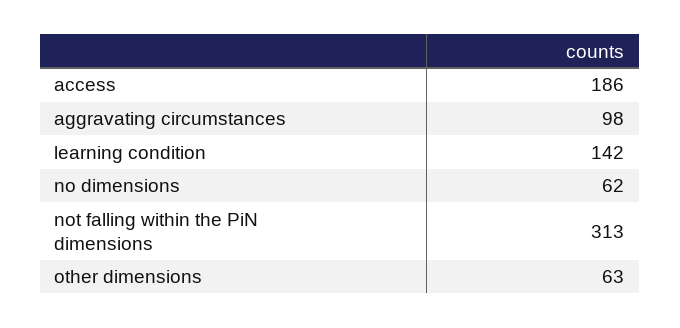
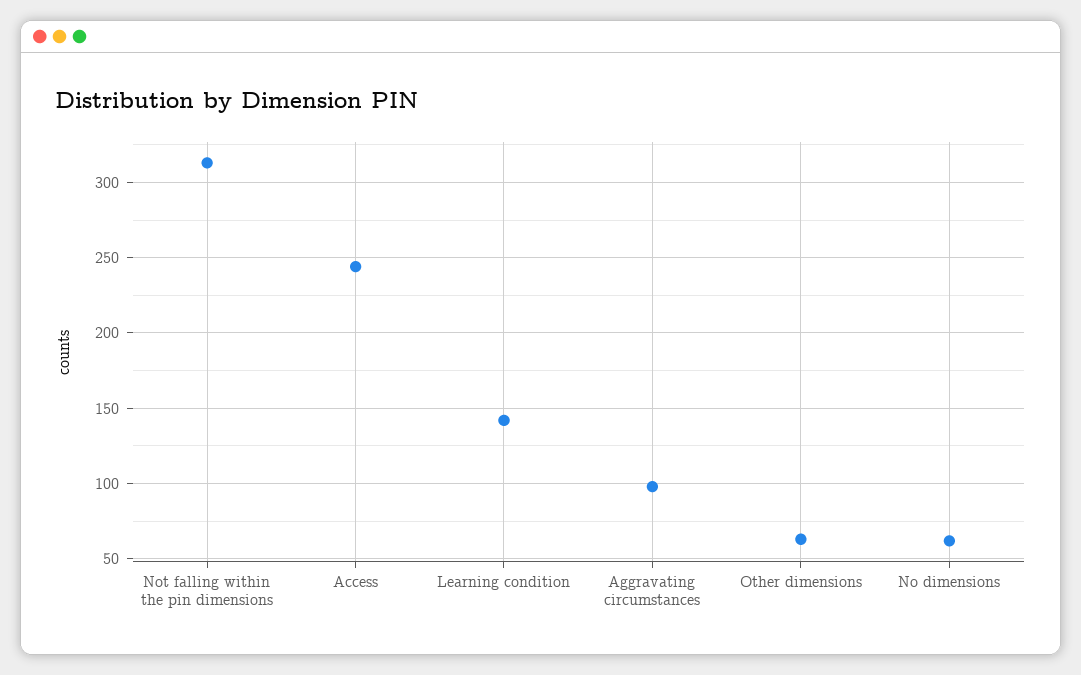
access: 186 -> 245

